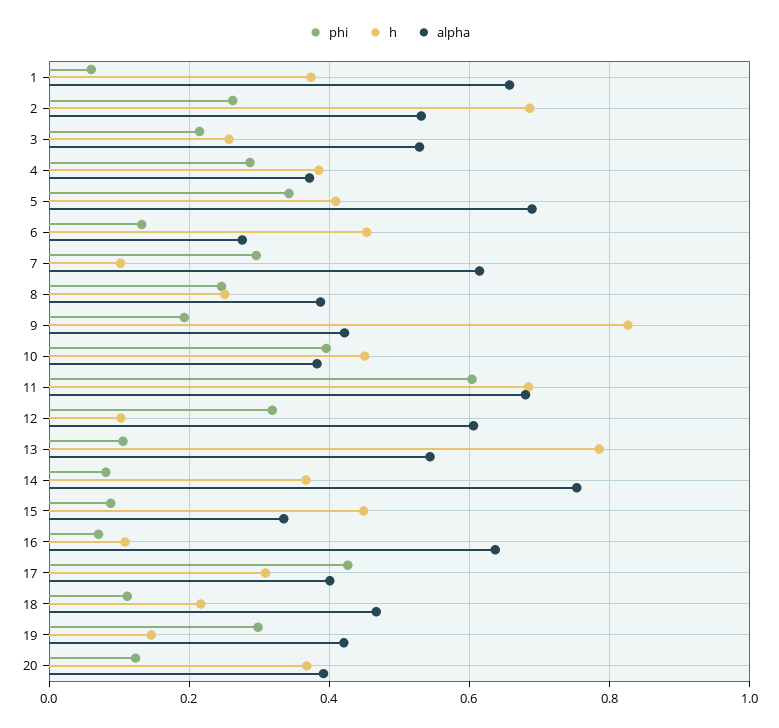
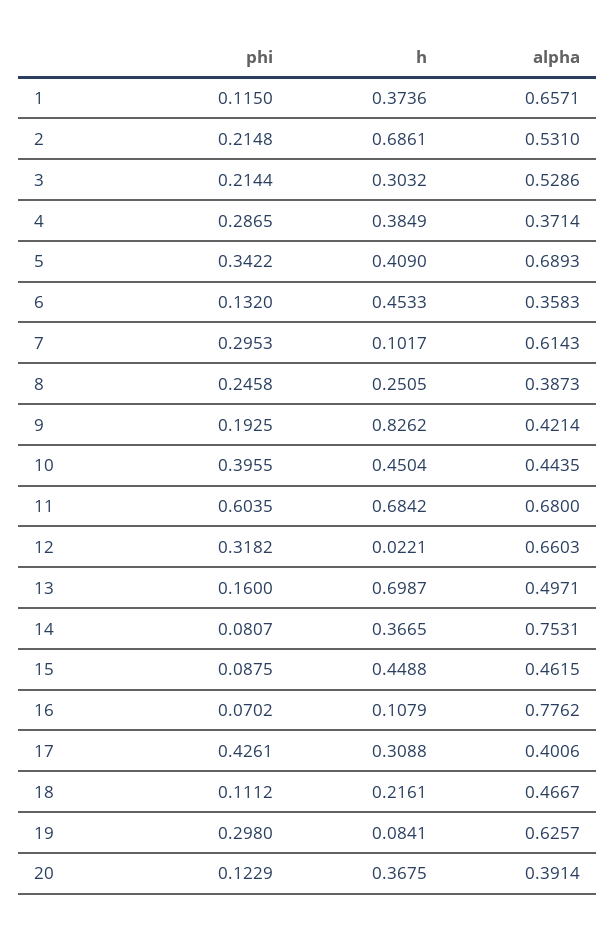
phi, 1: 0.06 -> 0.115
phi, 2: 0.26 -> 0.2148
h, 3: 0.26 -> 0.3032
alpha, 6: 0.28 -> 0.3583
alpha, 10: 0.38 -> 0.4435
h, 12: 0.1 -> 0.0221
alpha, 12: 0.6 -> 0.6603
phi, 13: 0.1 -> 0.16
h, 13: 0.78 -> 0.6987
alpha, 13: 0.54 -> 0.4971
alpha, 15: 0.34 -> 0.4615
alpha, 16: 0.64 -> 0.7762
h, 19: 0.14 -> 0.0841
alpha, 19: 0.42 -> 0.6257

